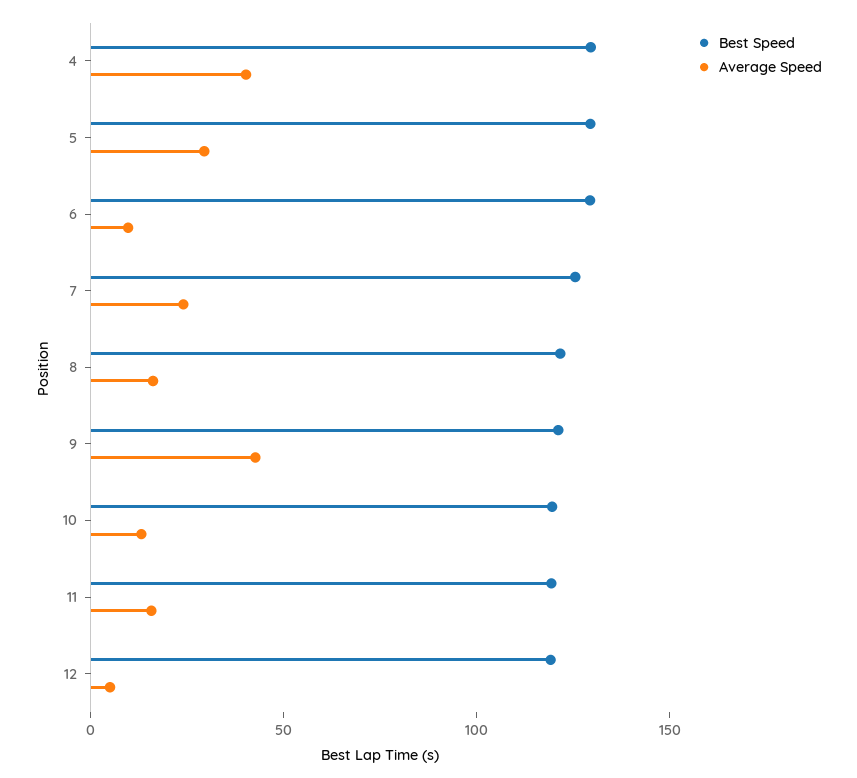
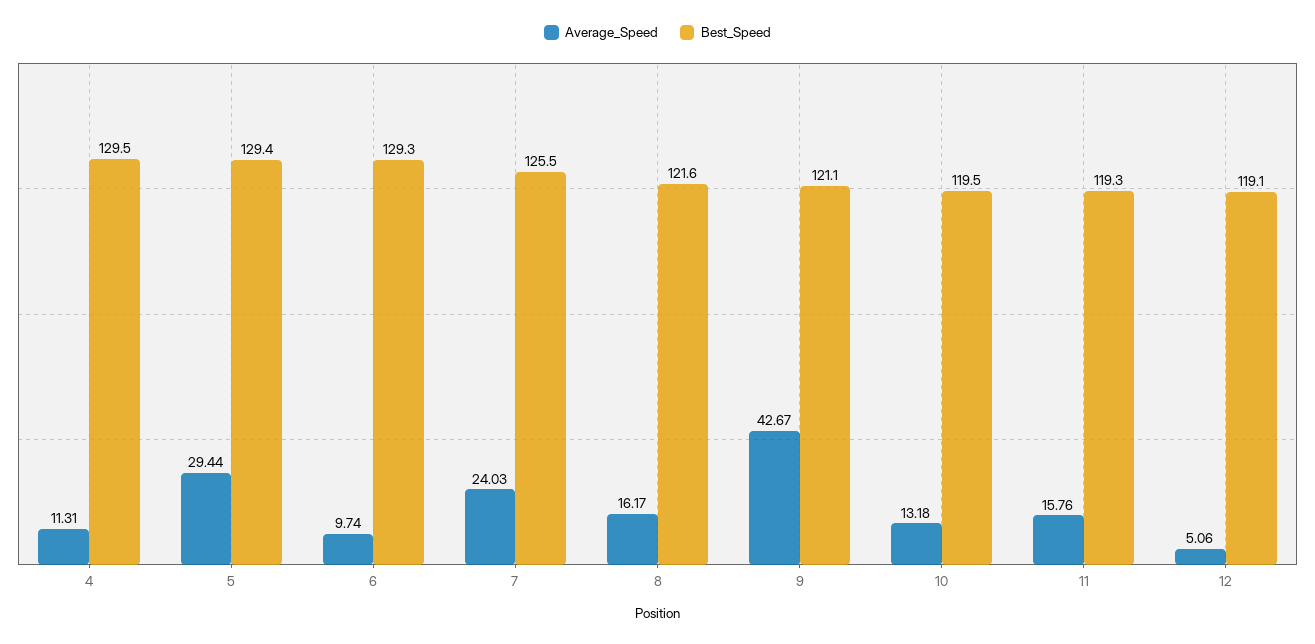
Average Speed, 4: 40 -> 11.31

